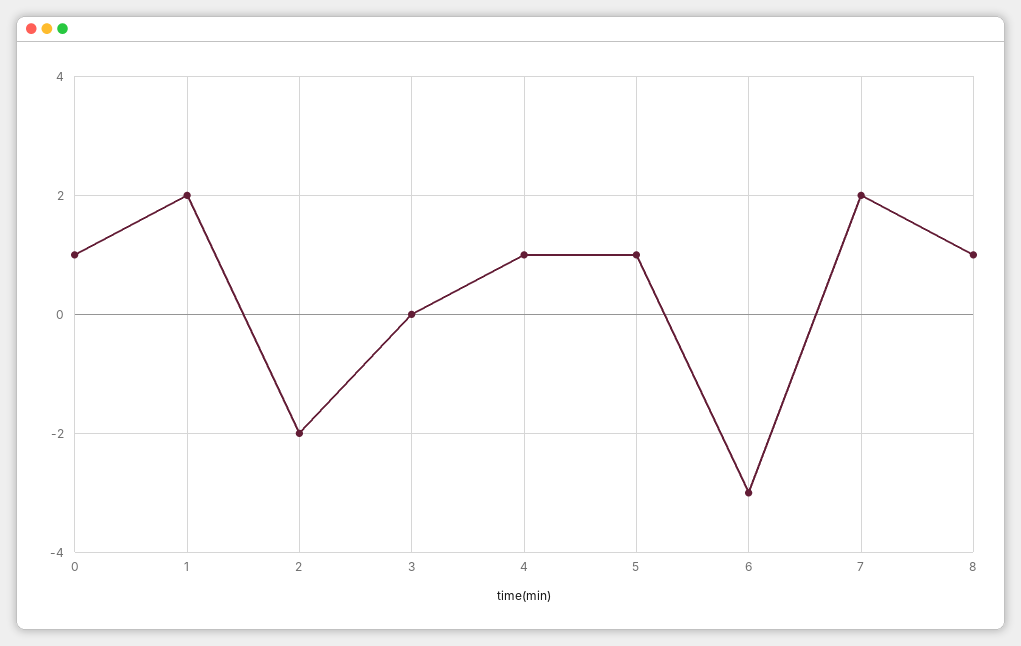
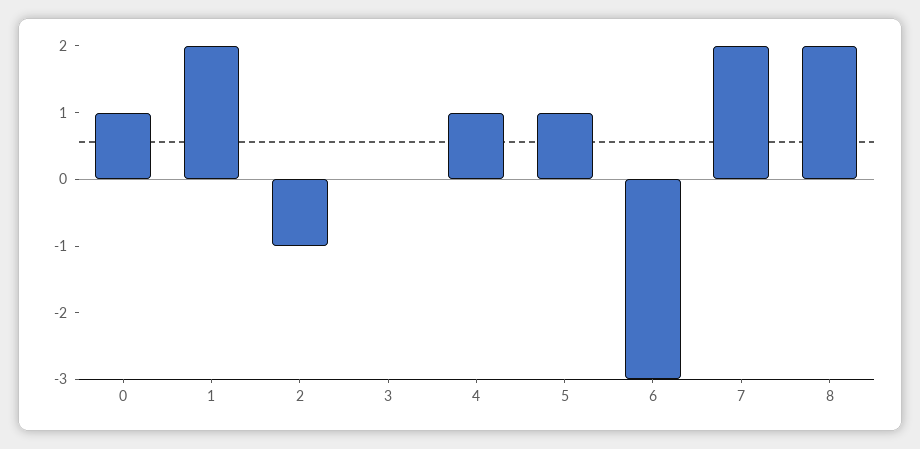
2: -2 -> -1
8: 1 -> 2

